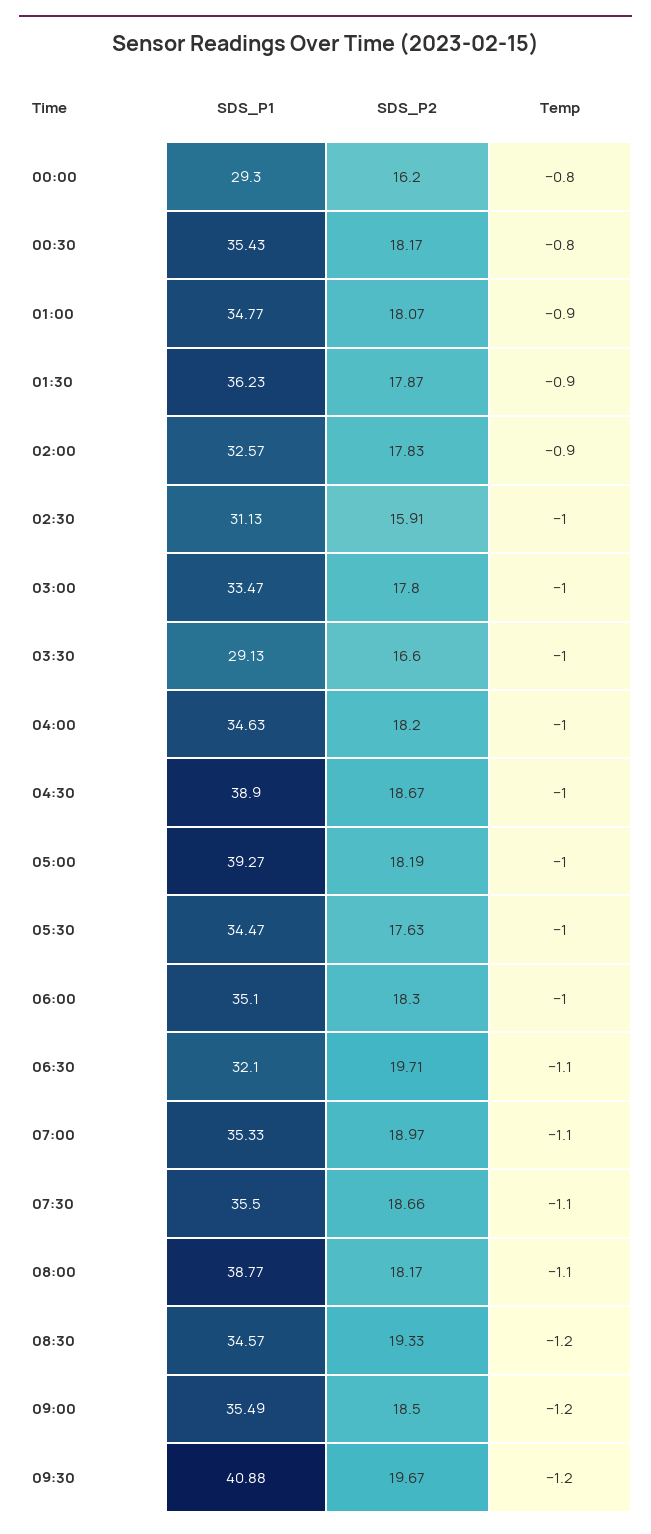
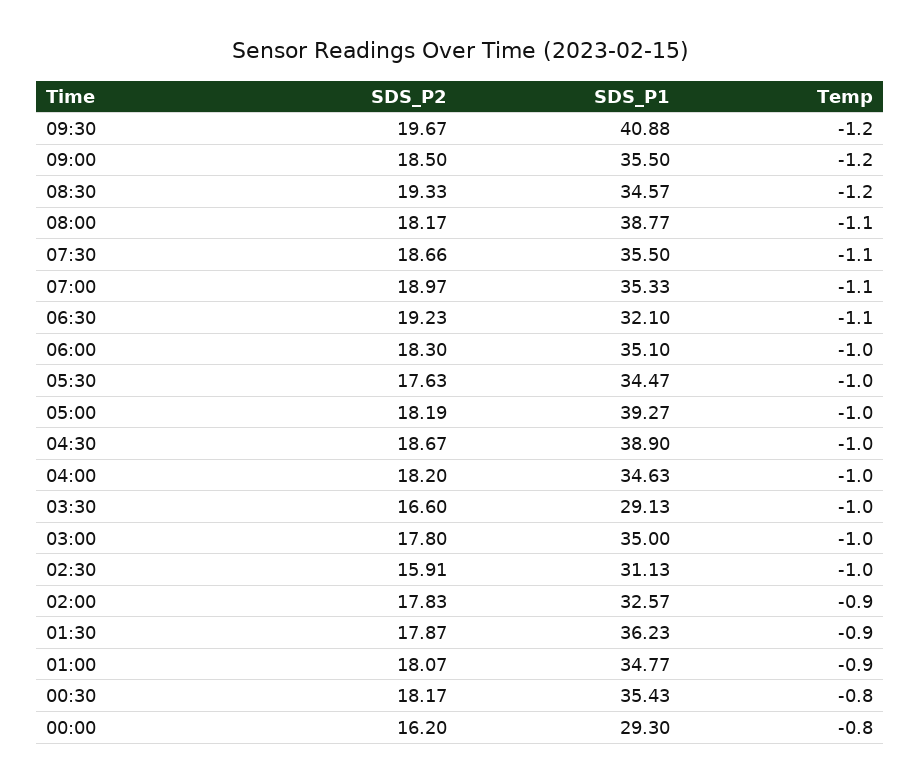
SDS_P1, 03:00: 33.47 -> 35
SDS_P2, 06:30: 19.71 -> 19.23
SDS_P1, 09:00: 35.49 -> 35.5

